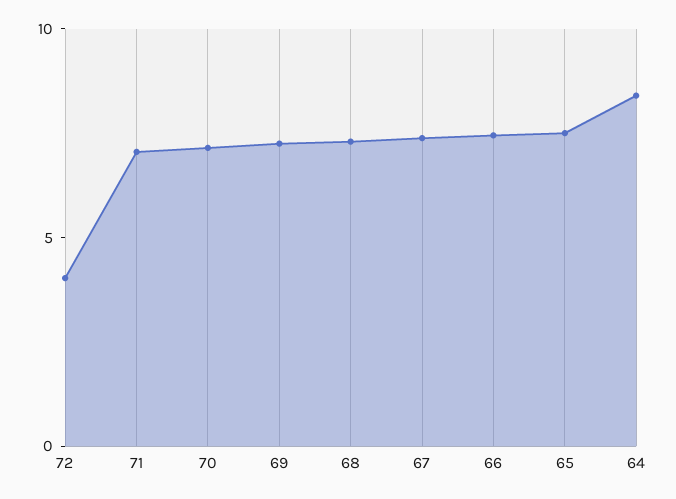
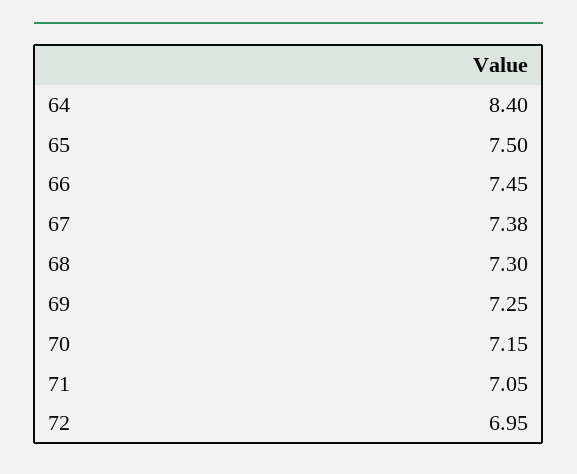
72: 4 -> 6.95

